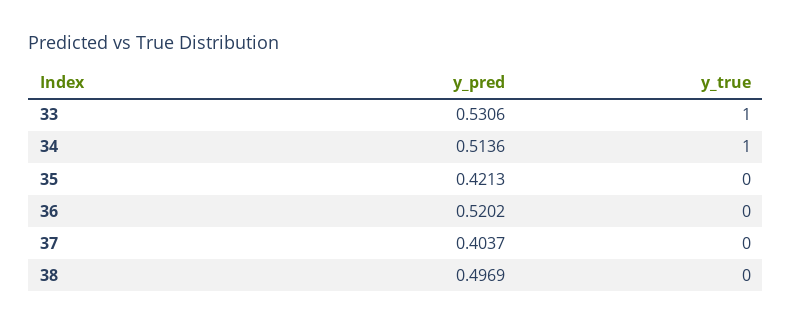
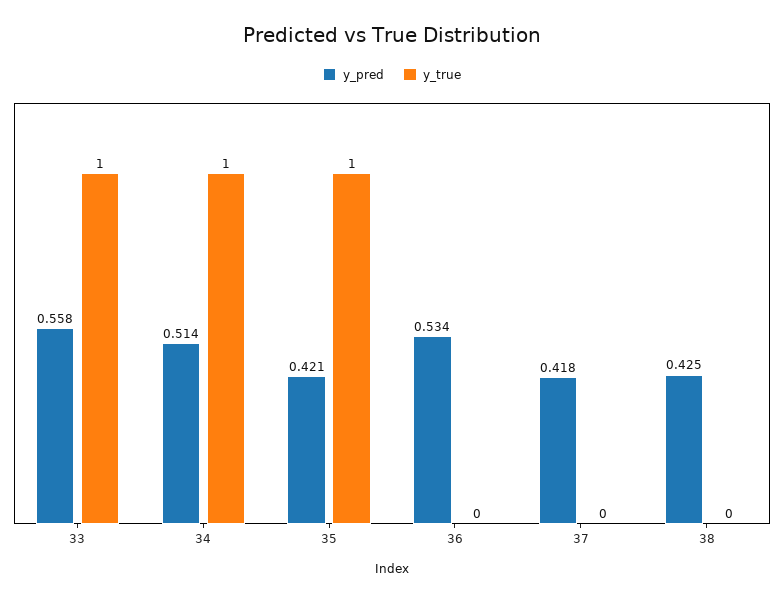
y_pred, 33: 0.5306 -> 0.558
y_true, 35: 0 -> 1
y_pred, 36: 0.5202 -> 0.534
y_pred, 37: 0.4037 -> 0.418
y_pred, 38: 0.4969 -> 0.425

